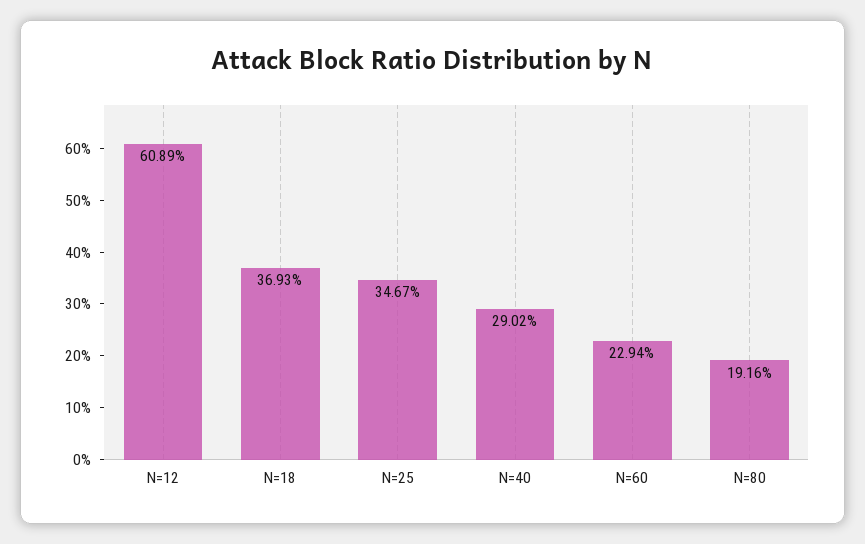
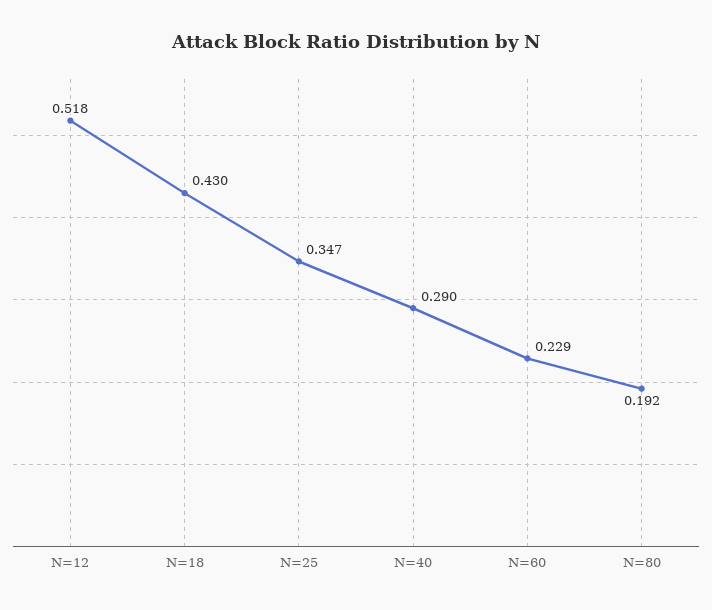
N=12: 0.6089 -> 0.518
N=18: 0.3693 -> 0.43

